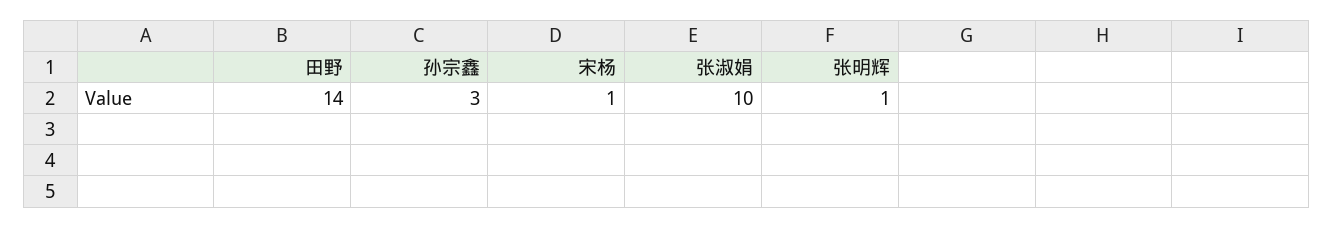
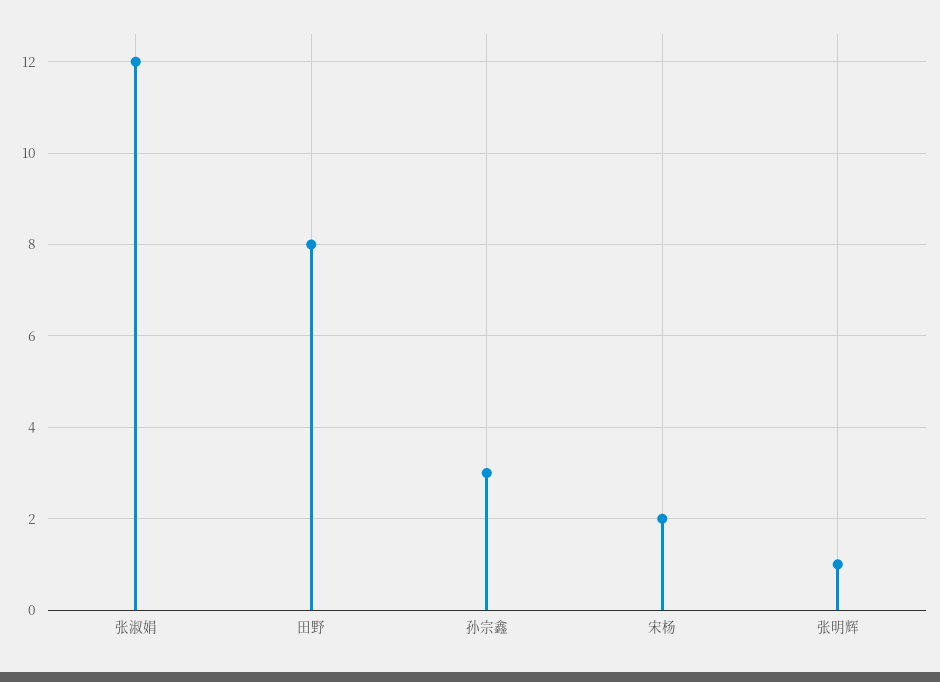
田野: 14 -> 8
宋杨: 1 -> 2
张淑娟: 10 -> 12

